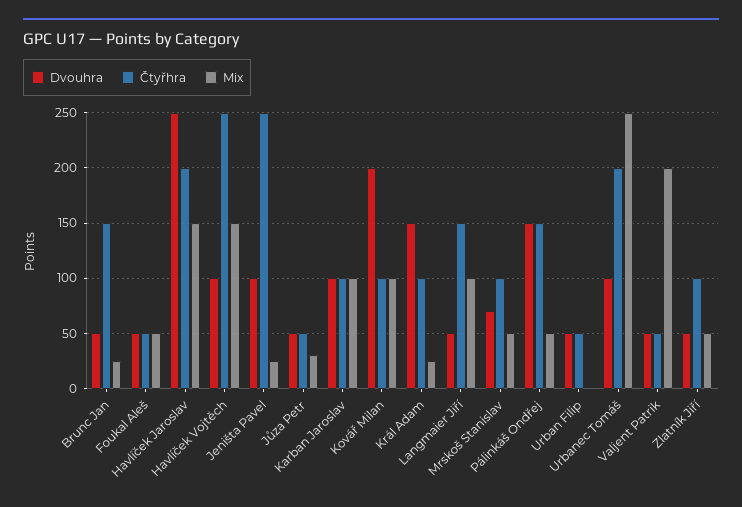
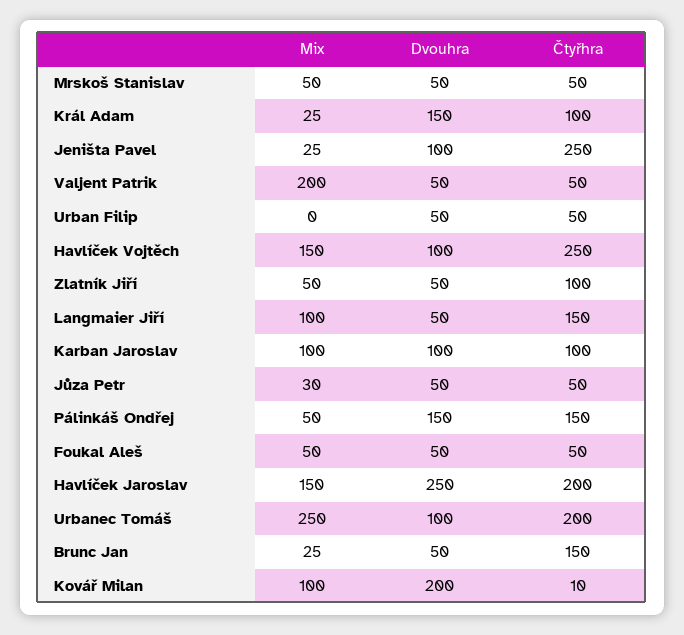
Čtyřhra, Kovář Milan: 100 -> 10
Dvouhra, Mrskoš Stanislav: 70 -> 50
Čtyřhra, Mrskoš Stanislav: 100 -> 50

